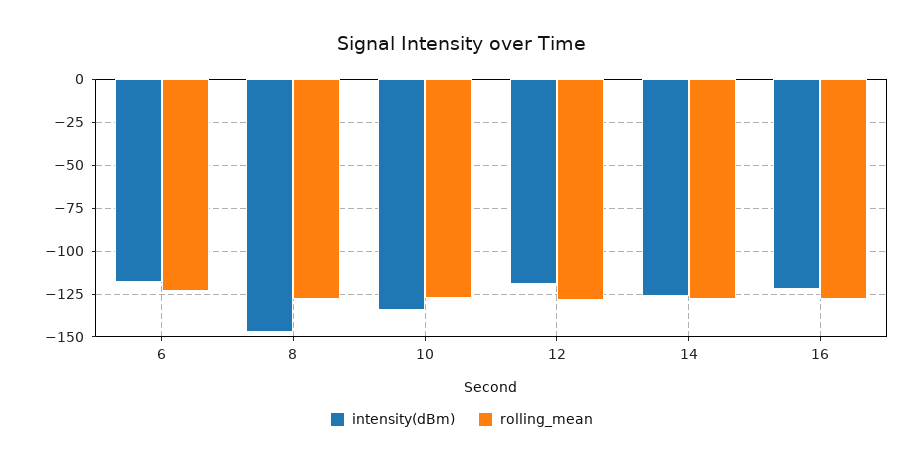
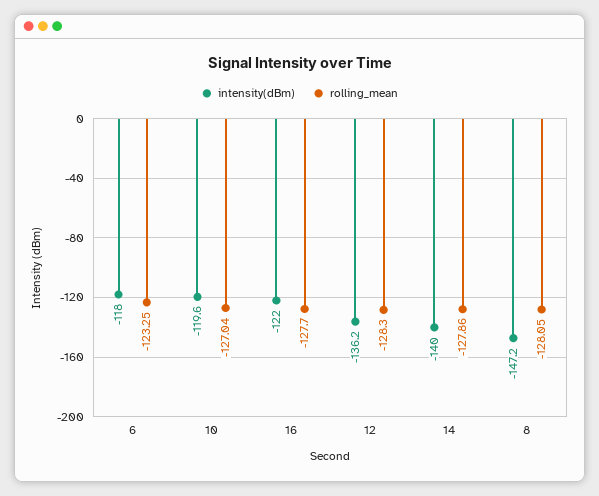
intensity(dBm), 10: -135 -> -119.6
intensity(dBm), 12: -120 -> -136.2
intensity(dBm), 14: -125 -> -140

